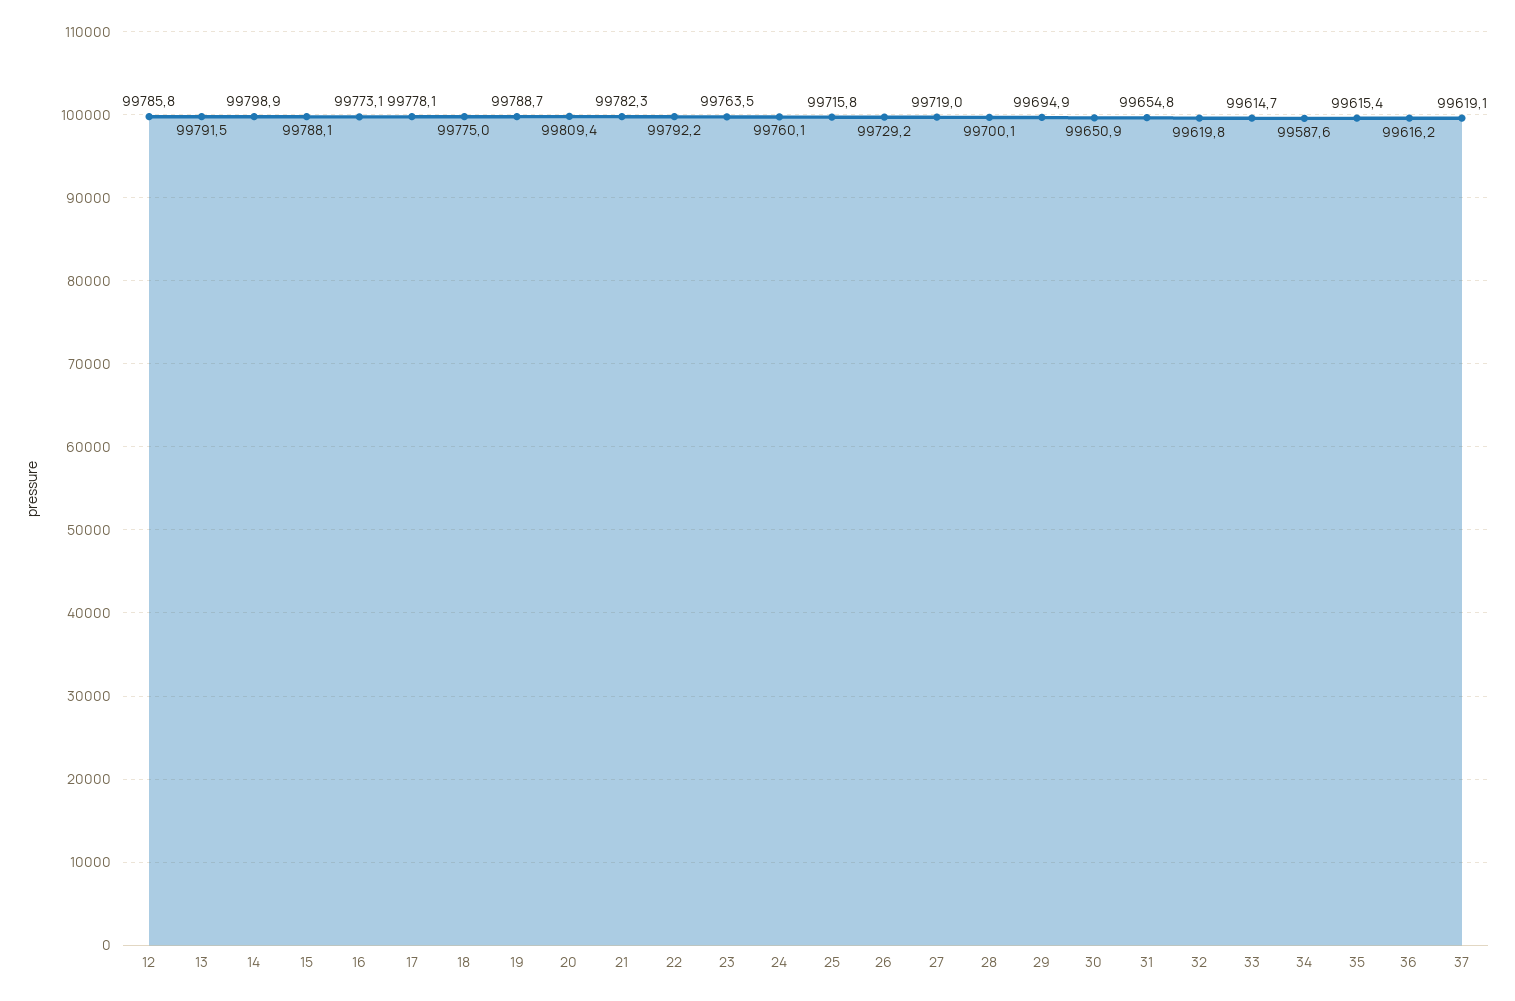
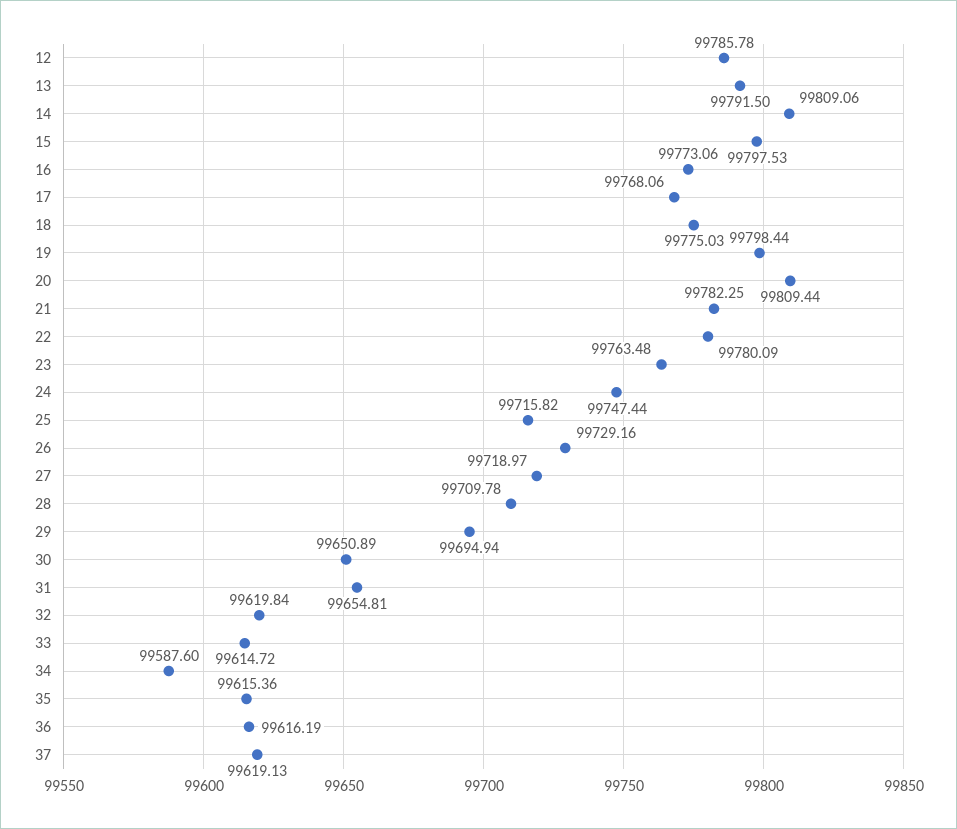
14: 99798.9 -> 99809.06
15: 99788.1 -> 99797.53
17: 99778.1 -> 99768.06
19: 99788.7 -> 99798.44
22: 99792.2 -> 99780.09
24: 99760.1 -> 99747.44
28: 99700.1 -> 99709.78

